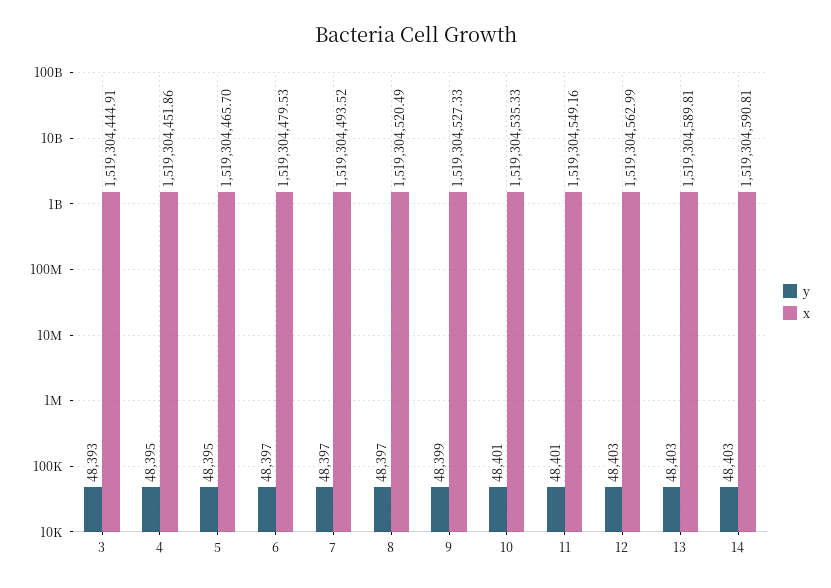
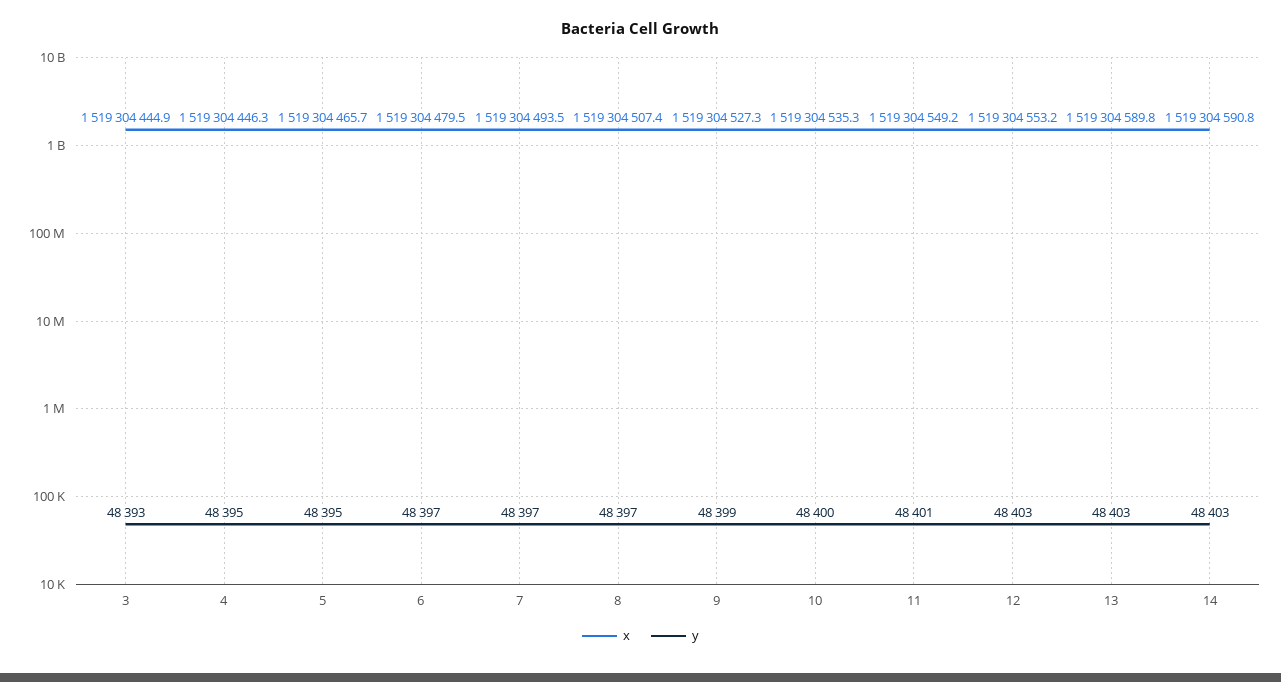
x, 4: 1519304451.86 -> 1519304446.3
x, 8: 1519304520.49 -> 1519304507.4
y, 10: 48401 -> 48400
x, 12: 1519304562.99 -> 1519304553.2

